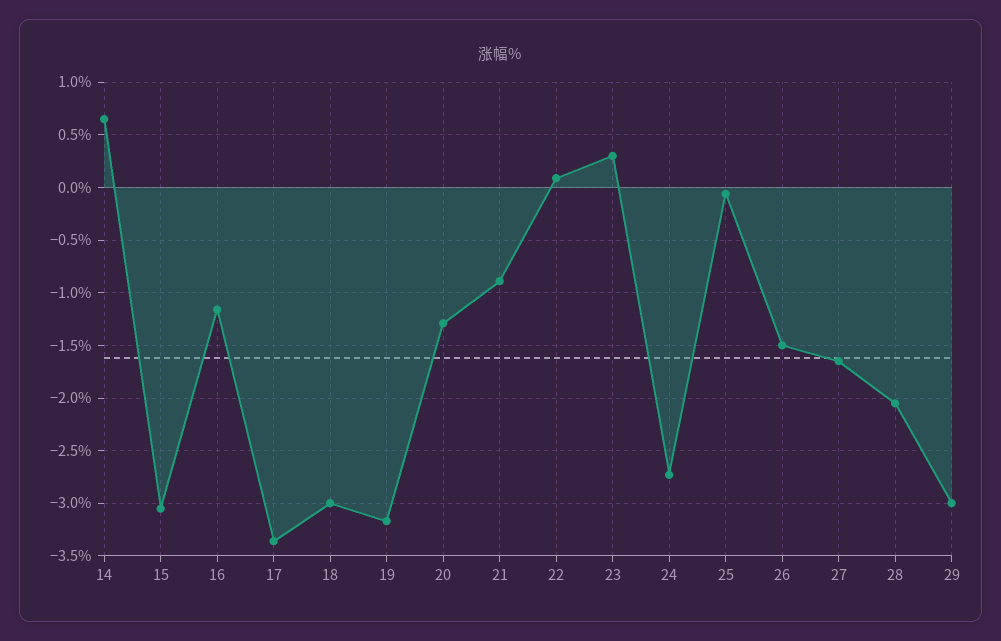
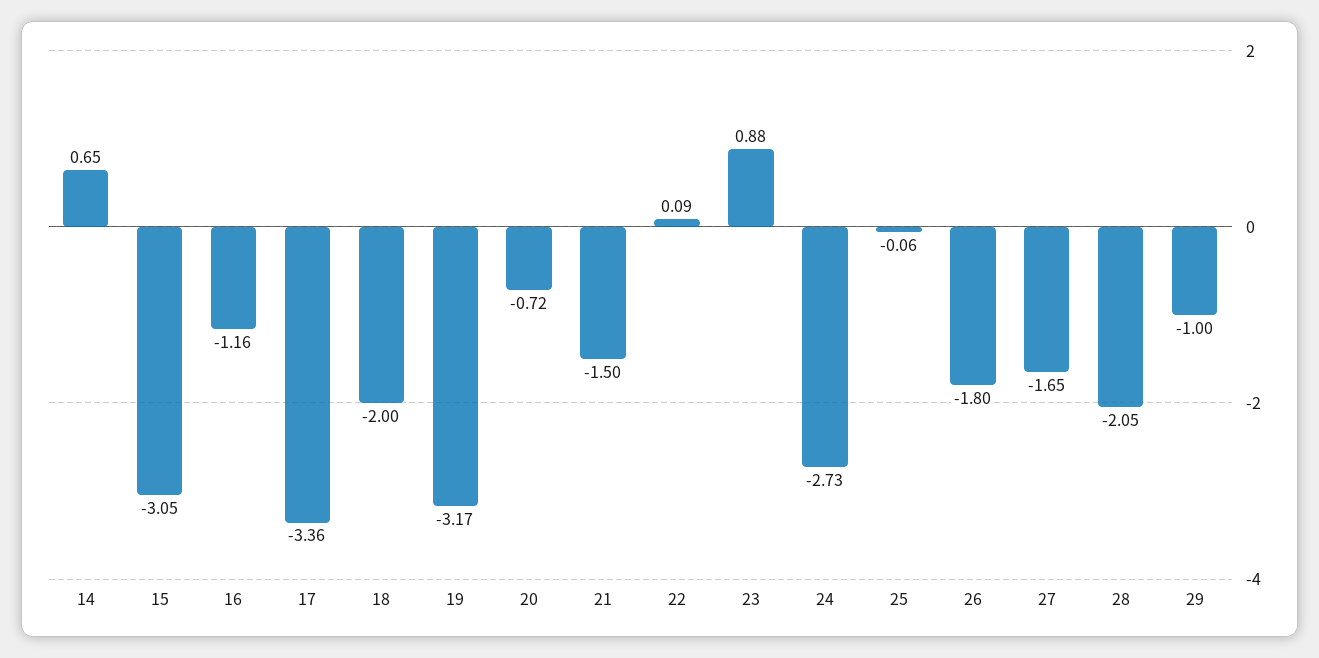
18: -3 -> -2
20: -1.3 -> -0.72
21: -0.9 -> -1.5
23: 0.3 -> 0.88
26: -1.5 -> -1.8
29: -3 -> -1

